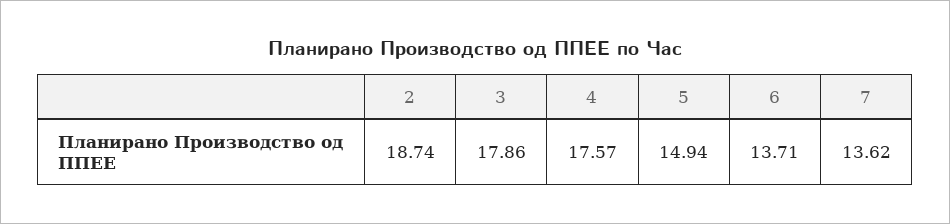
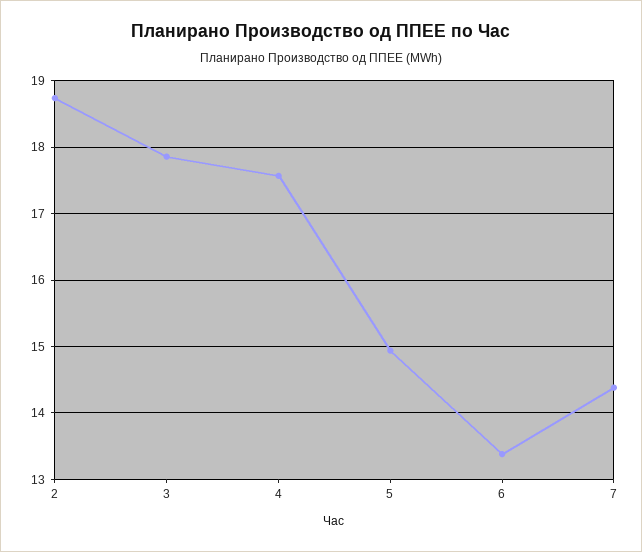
6: 13.71 -> 13.4
7: 13.62 -> 14.4

